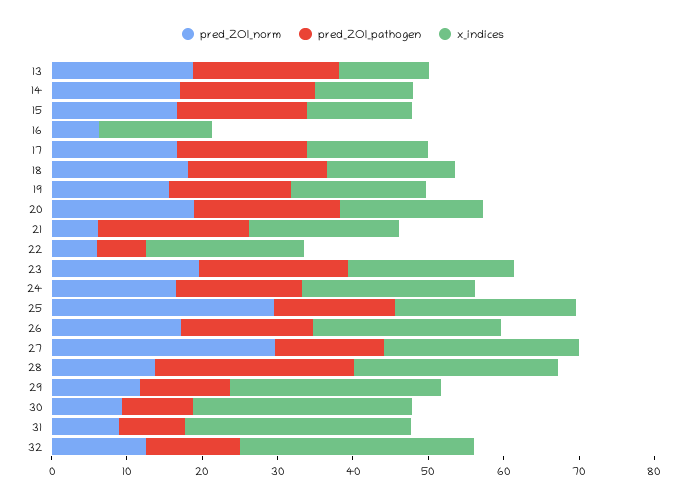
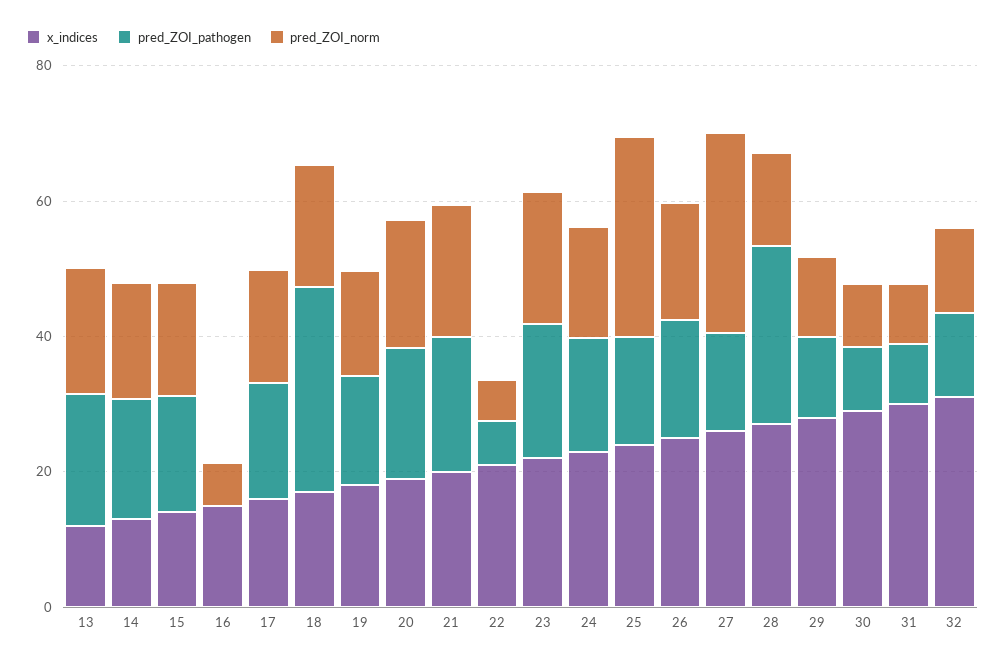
pred_ZOI_pathogen, 18: 18 -> 30
pred_ZOI_norm, 21: 6 -> 20

